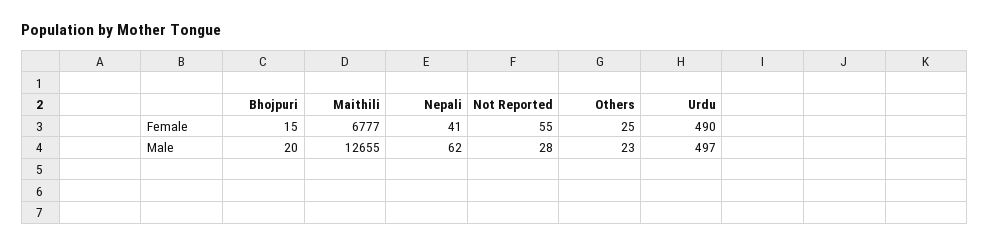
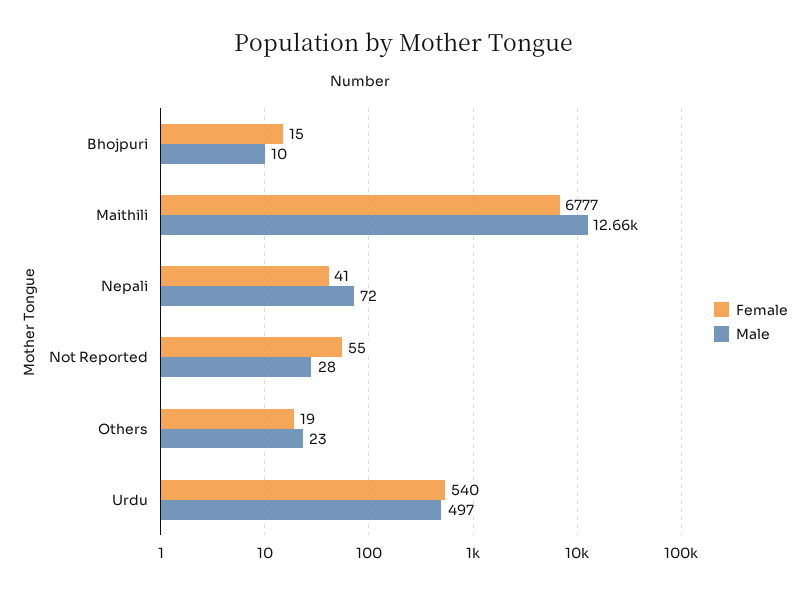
Female, Others: 25 -> 19
Female, Urdu: 490 -> 540
Male, Bhojpuri: 20 -> 10
Male, Nepali: 62 -> 72

